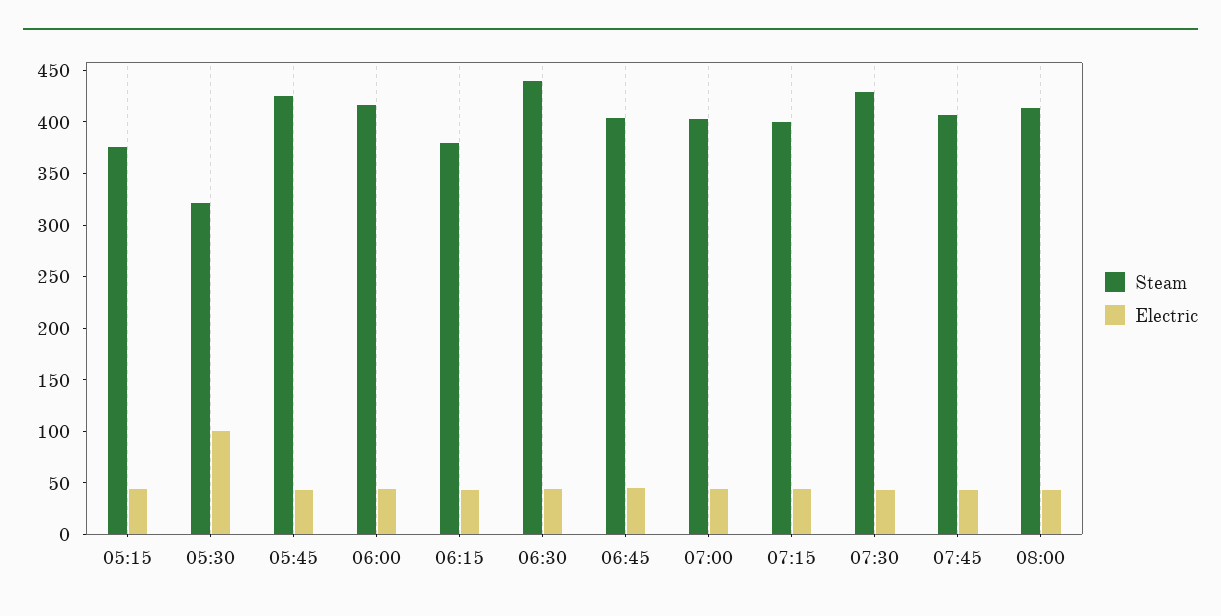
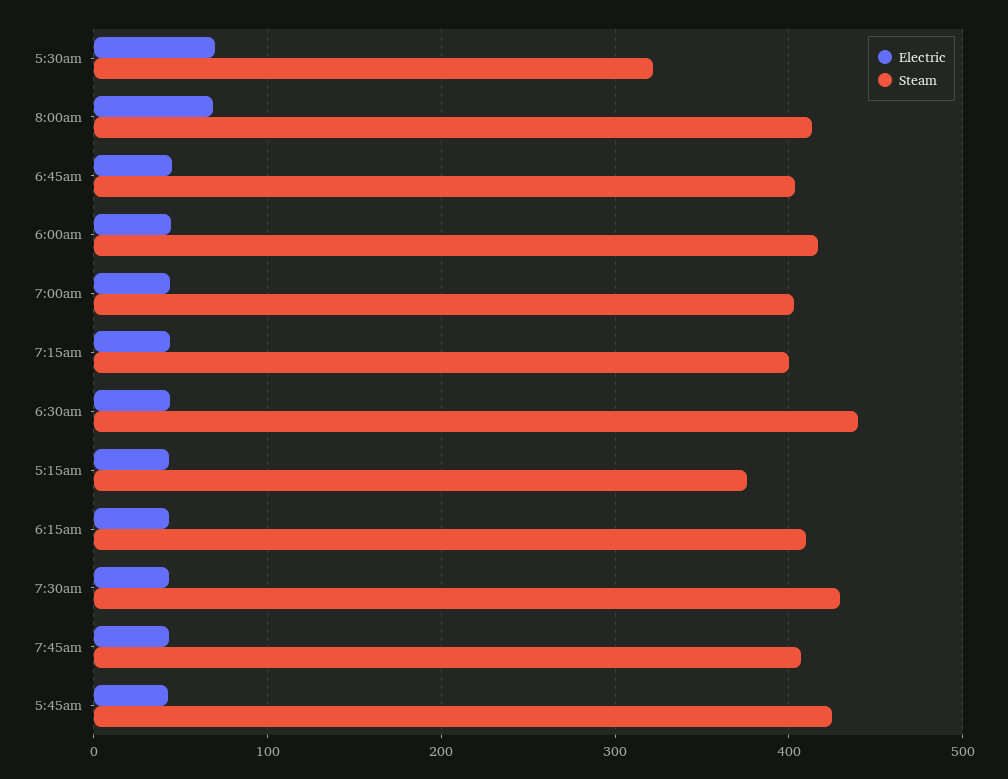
Electric, 05:30: 100 -> 70
Steam, 06:15: 380 -> 410
Electric, 08:00: 40 -> 70

